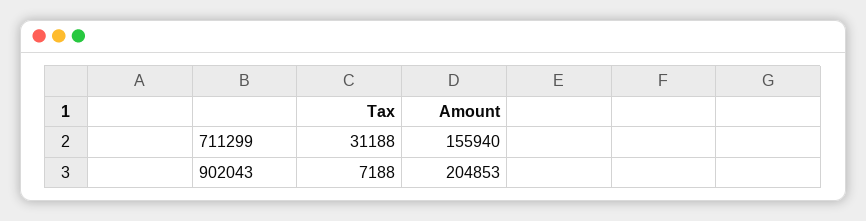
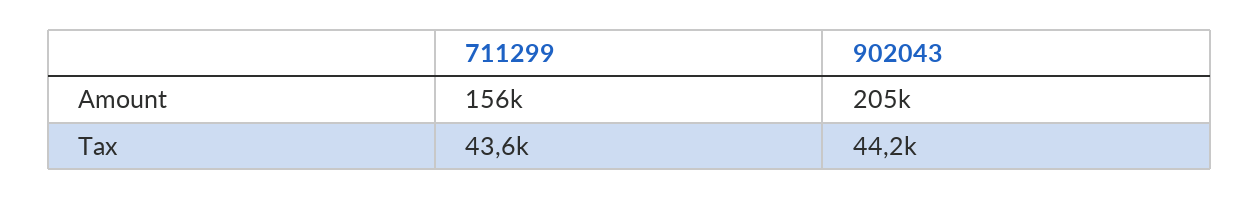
Tax, 711299: 31188 -> 43600
Tax, 902043: 7188 -> 44200

